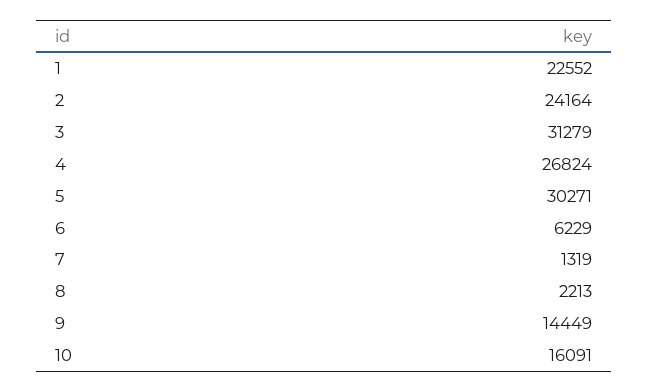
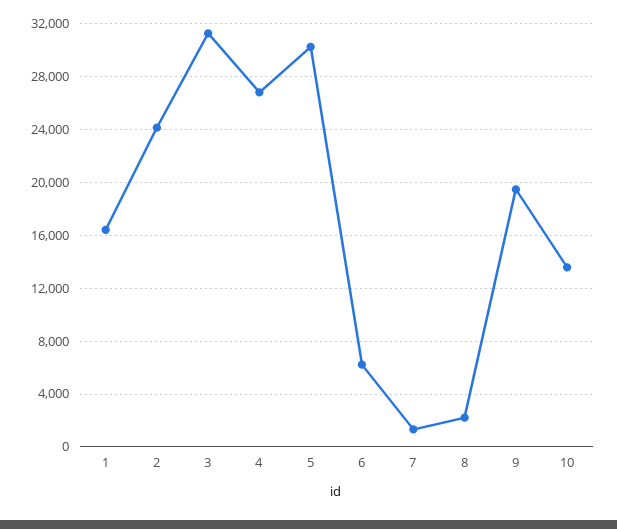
1: 22552 -> 16500
9: 14449 -> 19500
10: 16091 -> 13500

